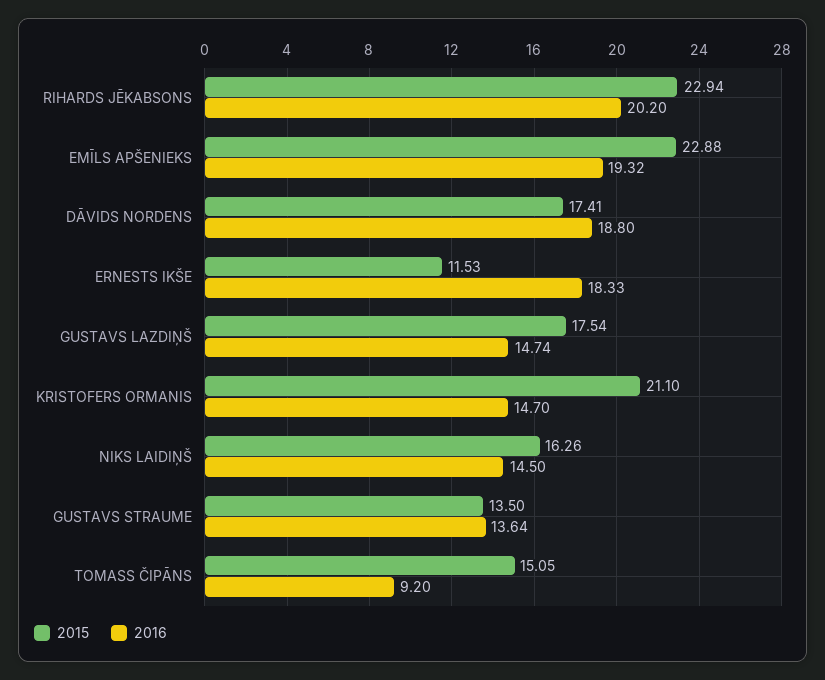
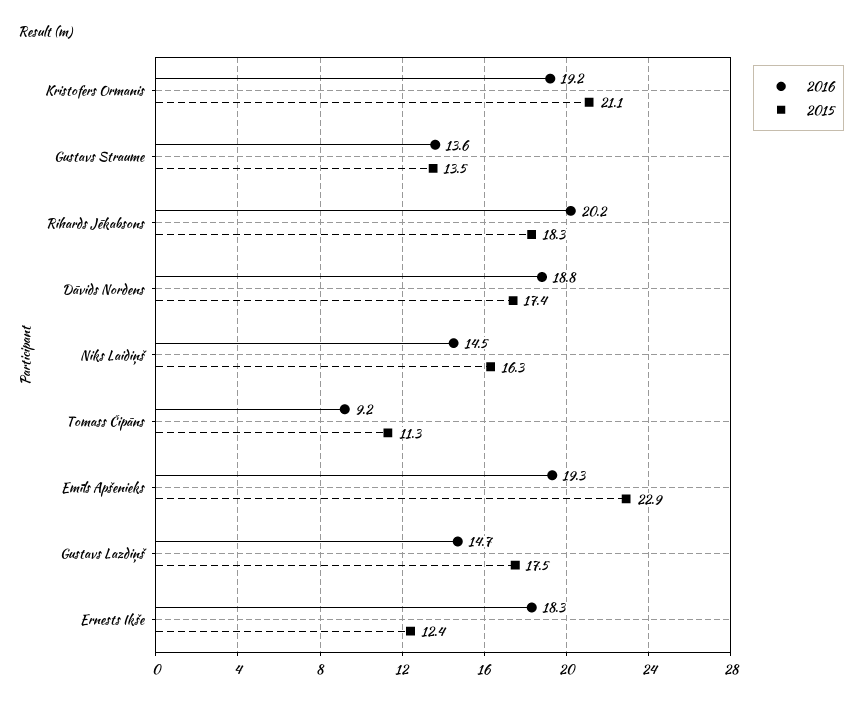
2015, RIHARDS JĒKABSONS: 22.94 -> 18.3
2015, ERNESTS IKŠE: 11.53 -> 12.4
2016, KRISTOFERS ORMANIS: 14.7 -> 19.2
2015, TOMASS ČIPĀNS: 15.05 -> 11.3

